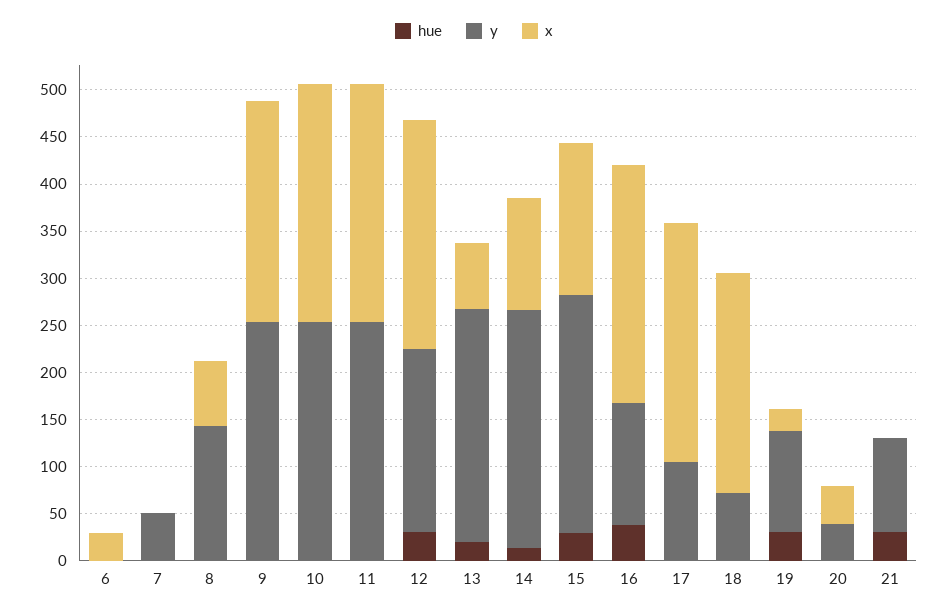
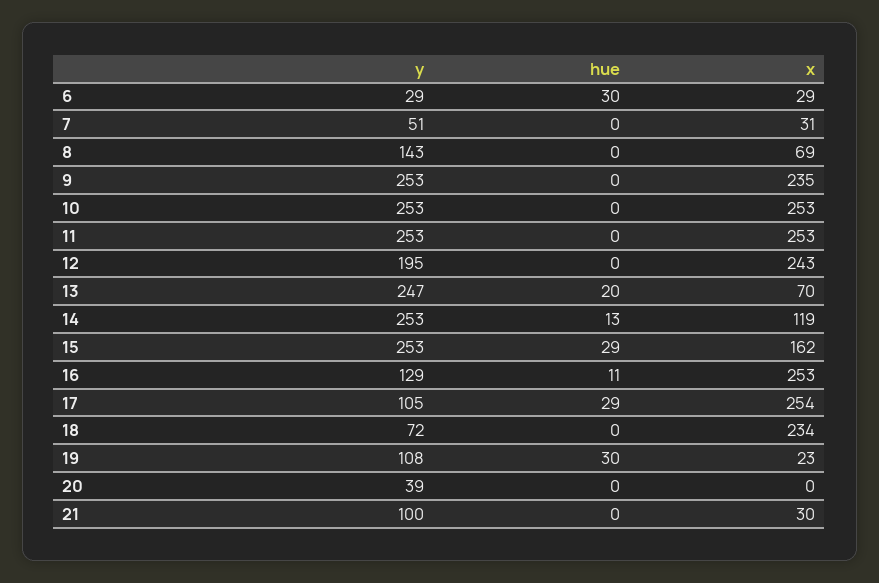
hue, 6: 0 -> 30
y, 6: 0 -> 29
x, 7: 0 -> 31
hue, 12: 30 -> 0
hue, 16: 40 -> 11
hue, 17: 0 -> 29
x, 20: 40 -> 0
hue, 21: 30 -> 0
x, 21: 0 -> 30

